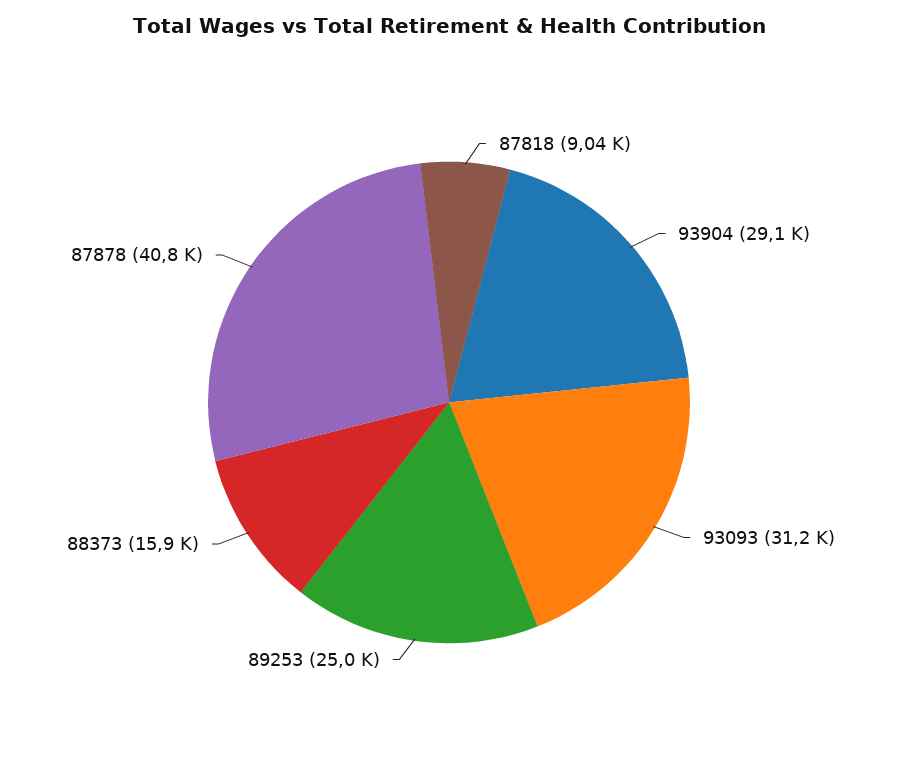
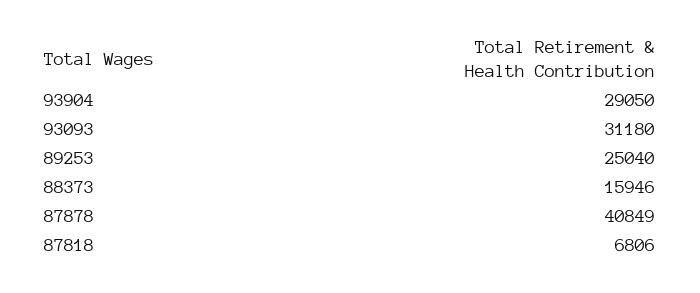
87818: 9040 -> 6806

